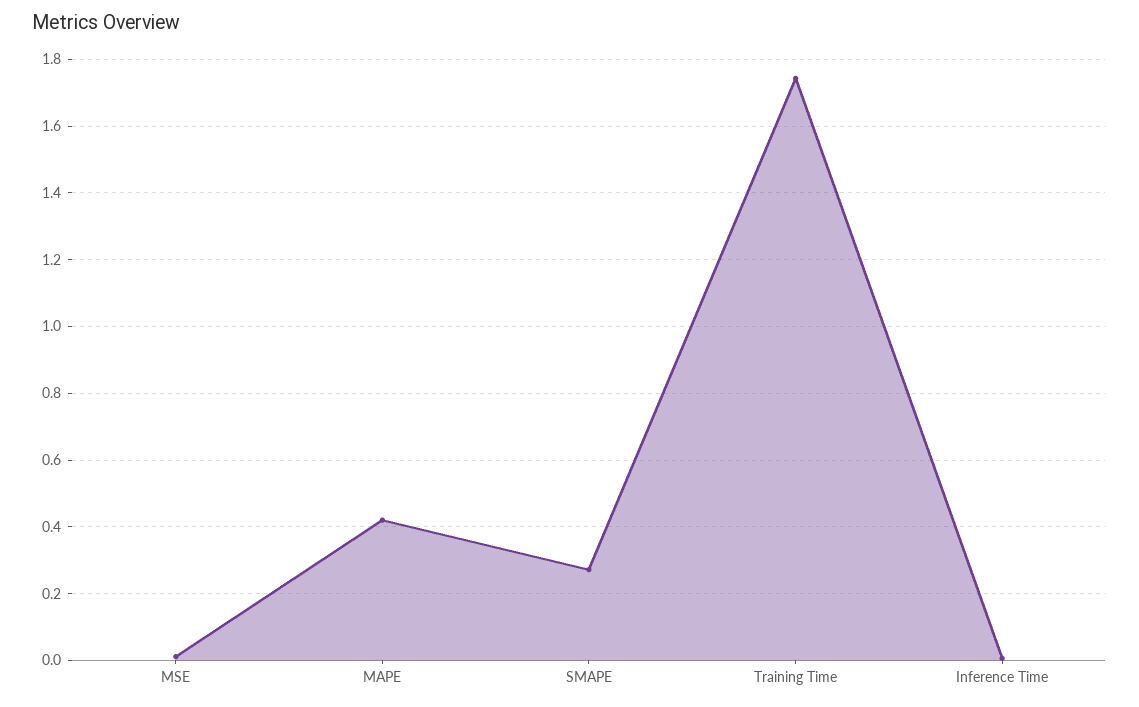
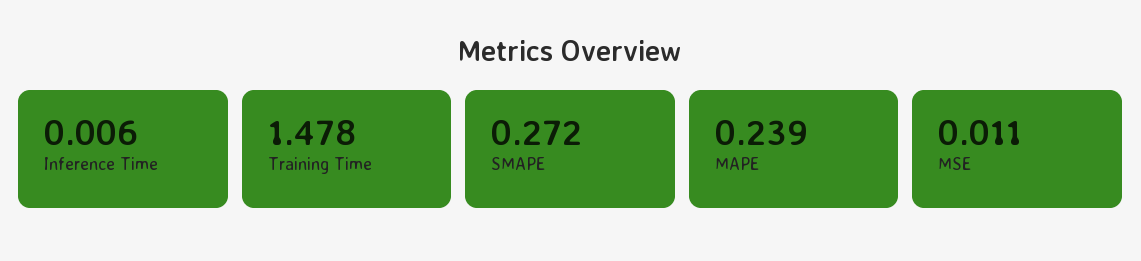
MAPE: 0.42 -> 0.239
Training Time: 1.74 -> 1.478

